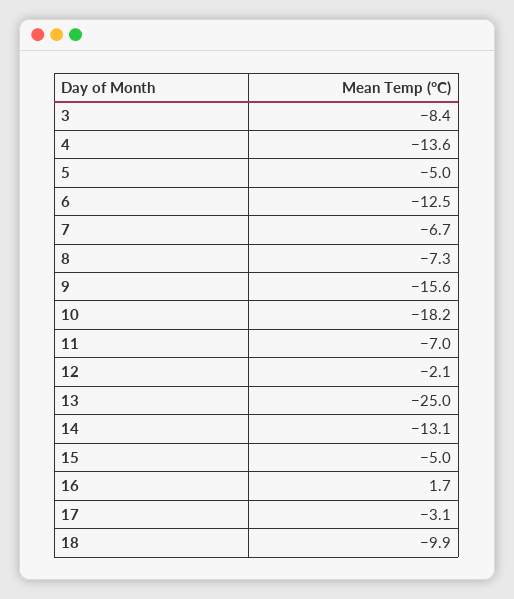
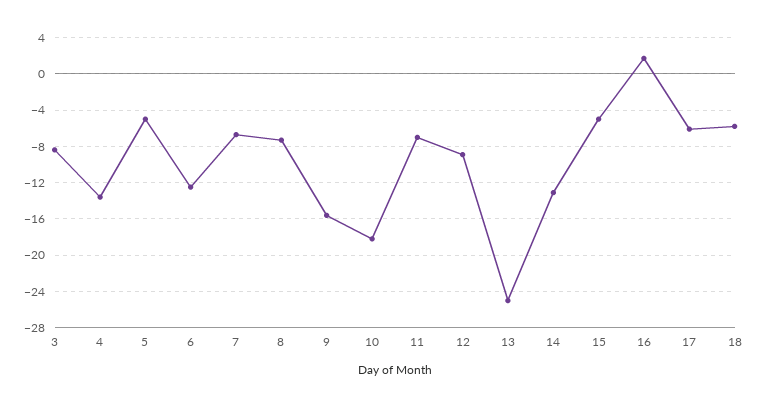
12: -2.1 -> -9
17: -3.1 -> -6
18: -9.9 -> -6

